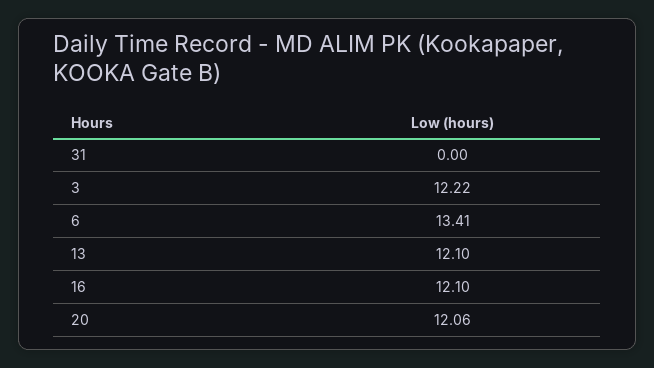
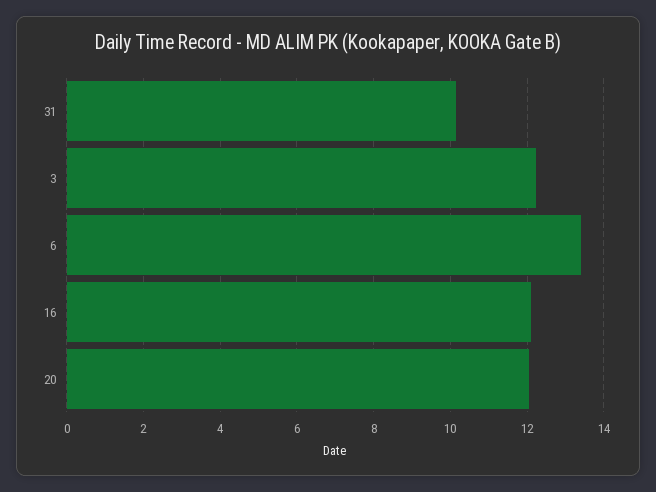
31: 0 -> 10.2
13: 12.1 -> none

